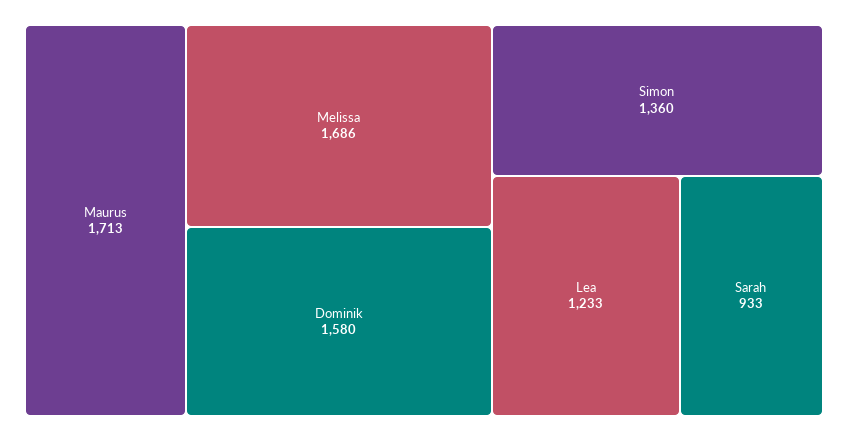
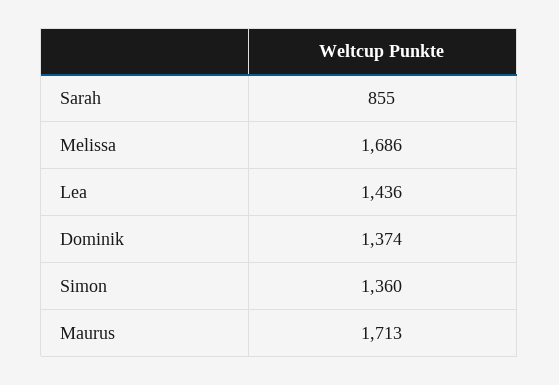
Dominik: 1580 -> 1374
Lea: 1233 -> 1436
Sarah: 933 -> 855

